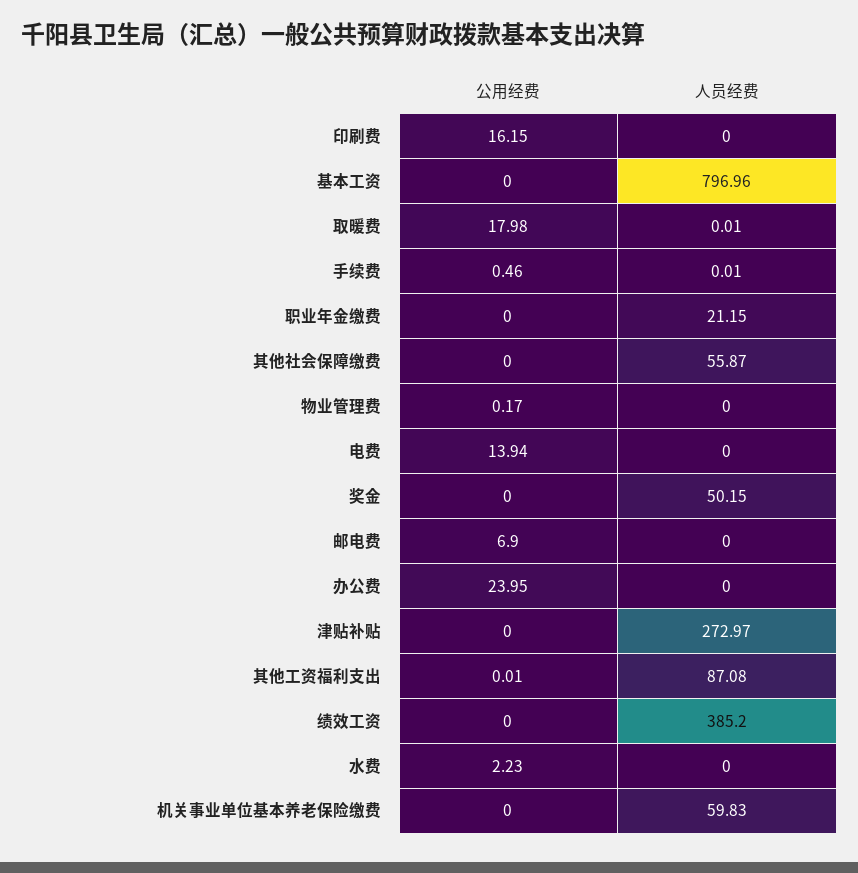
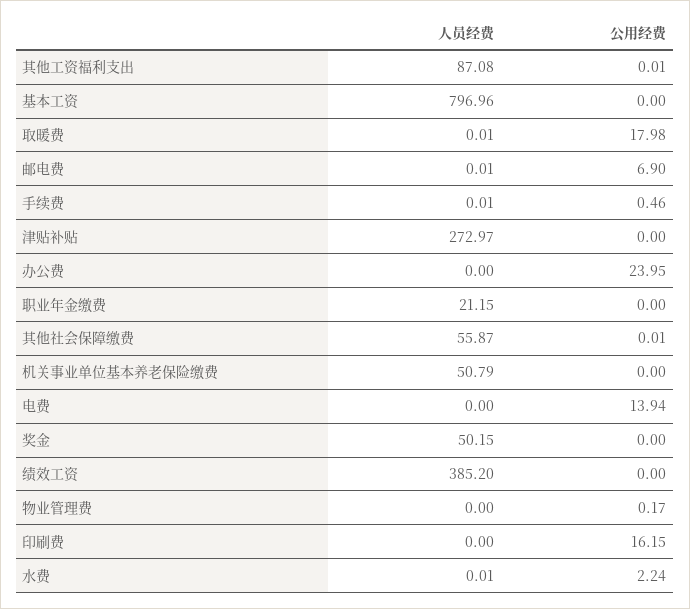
公用经费, 其他社会保障缴费: 0 -> 0.01
人员经费, 邮电费: 0 -> 0.01
公用经费, 水费: 2.23 -> 2.24
人员经费, 水费: 0 -> 0.01
人员经费, 机关事业单位基本养老保险缴费: 59.83 -> 50.79

